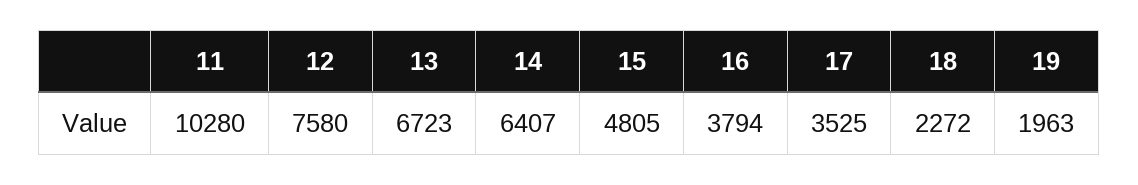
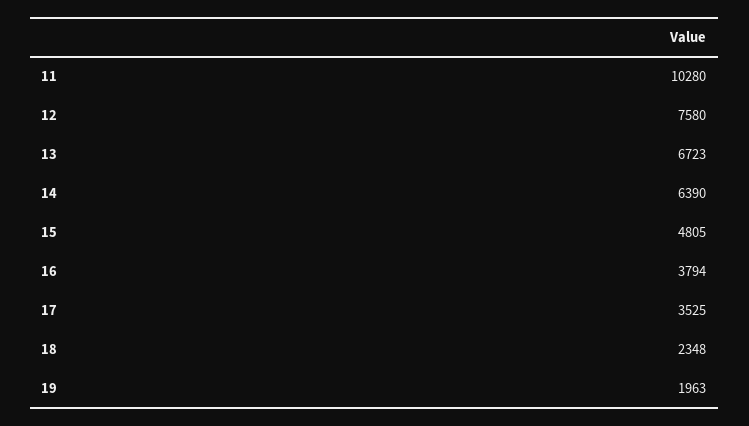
14: 6407 -> 6390
18: 2272 -> 2348

